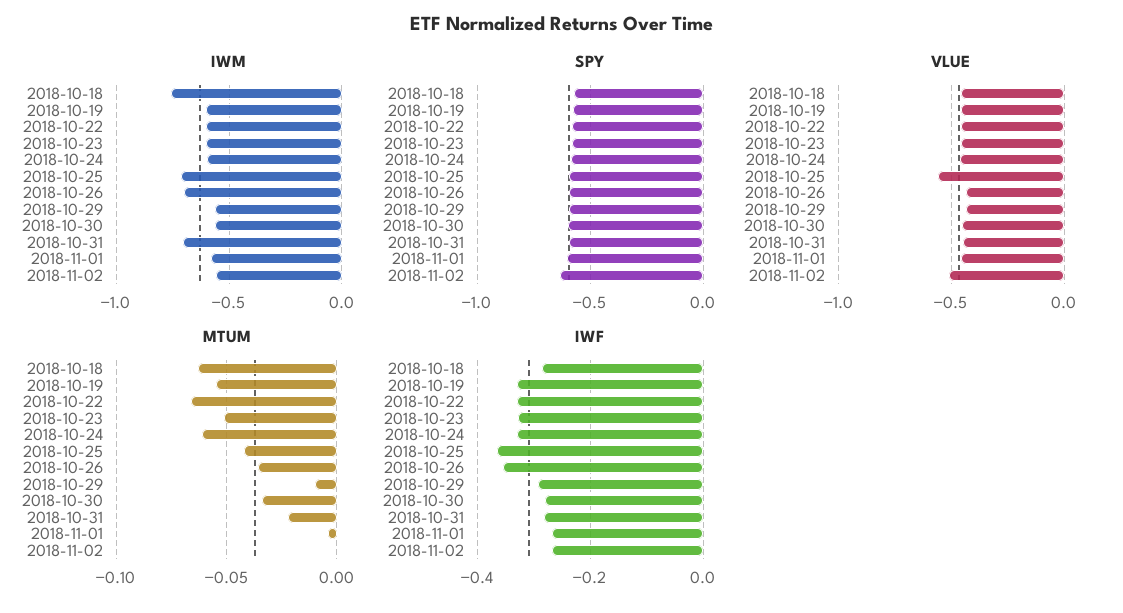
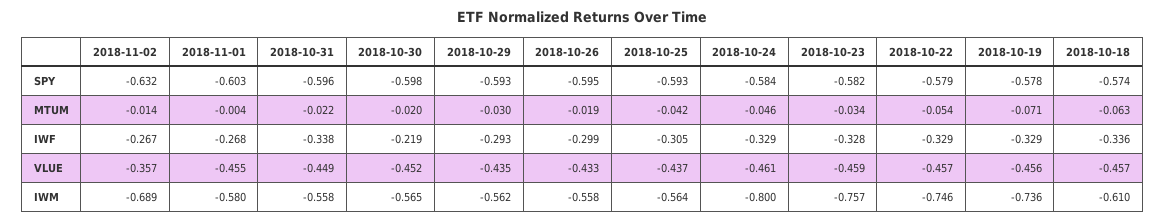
IWM, 2018-10-18: -0.75 -> -0.61
IWM, 2018-10-19: -0.6 -> -0.736
IWM, 2018-10-22: -0.6 -> -0.746
IWM, 2018-10-23: -0.6 -> -0.757
IWM, 2018-10-24: -0.6 -> -0.8
IWM, 2018-10-25: -0.7 -> -0.564
IWM, 2018-10-26: -0.7 -> -0.558
IWM, 2018-10-31: -0.7 -> -0.558
IWM, 2018-11-02: -0.55 -> -0.689
VLUE, 2018-10-25: -0.55 -> -0.437
VLUE, 2018-11-02: -0.5 -> -0.357
MTUM, 2018-10-19: -0.055 -> -0.071
MTUM, 2018-10-22: -0.065 -> -0.054
MTUM, 2018-10-23: -0.05 -> -0.034
MTUM, 2018-10-24: -0.06 -> -0.046
MTUM, 2018-10-26: -0.035 -> -0.019
MTUM, 2018-10-29: -0.01 -> -0.03
MTUM, 2018-10-30: -0.035 -> -0.02
MTUM, 2018-11-02: 0 -> -0.014
IWF, 2018-10-18: -0.28 -> -0.336
IWF, 2018-10-25: -0.36 -> -0.305
IWF, 2018-10-26: -0.36 -> -0.299
IWF, 2018-10-30: -0.28 -> -0.219
IWF, 2018-10-31: -0.28 -> -0.338

